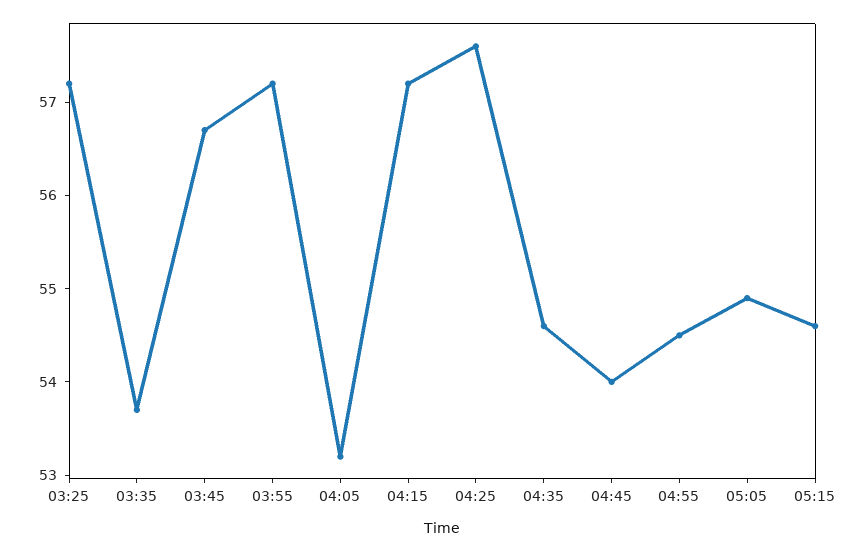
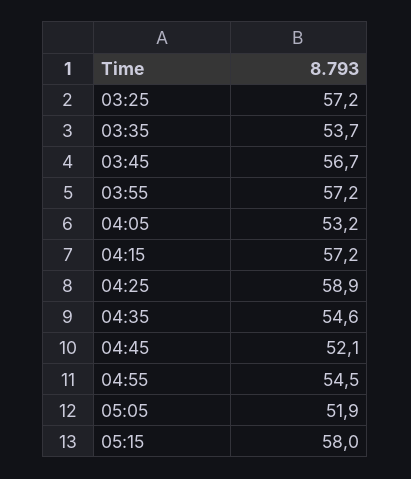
04:25: 57.6 -> 58.9
04:45: 54 -> 52.1
05:05: 54.9 -> 51.9
05:15: 54.6 -> 58

